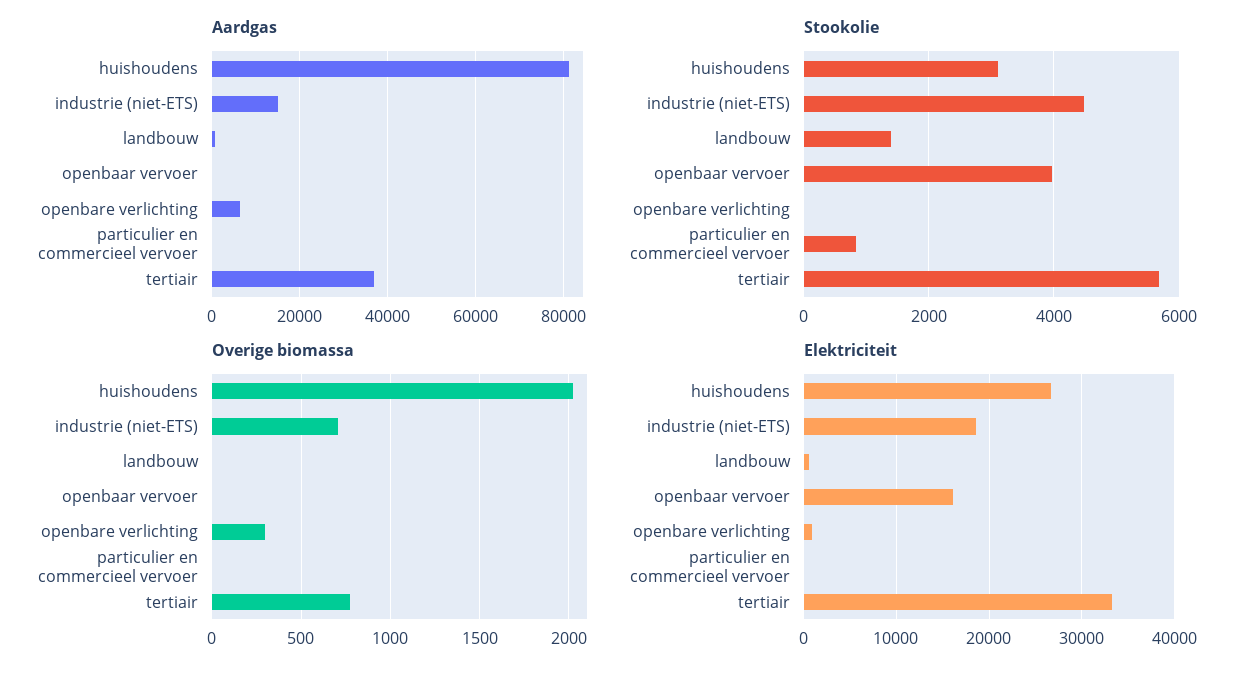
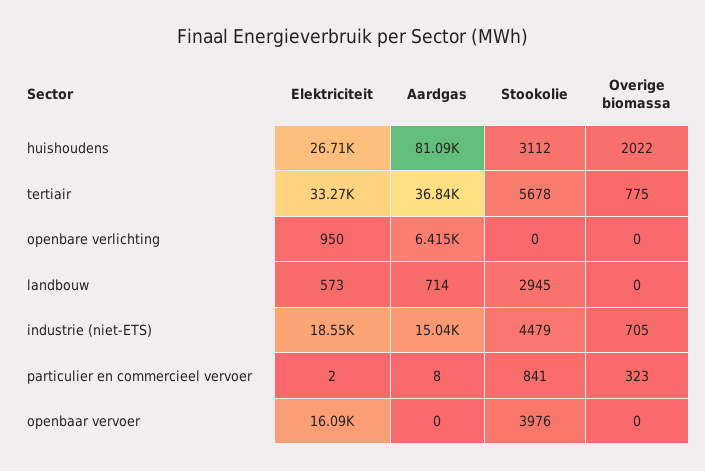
Stookolie, landbouw: 1400 -> 2945
Overige biomassa, openbare verlichting: 300 -> 0
Overige biomassa, particulier en commercieel vervoer: 0 -> 323

